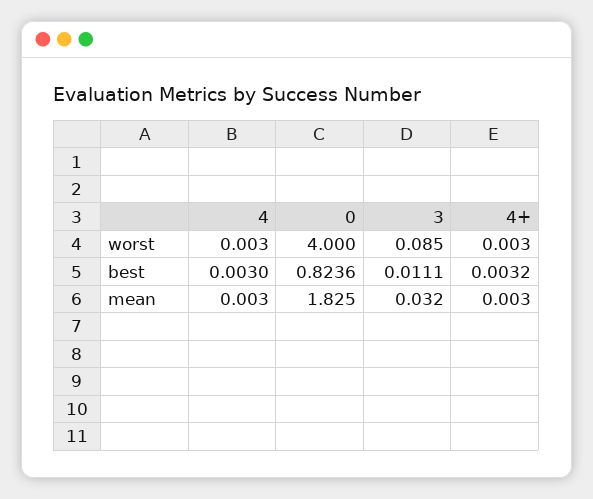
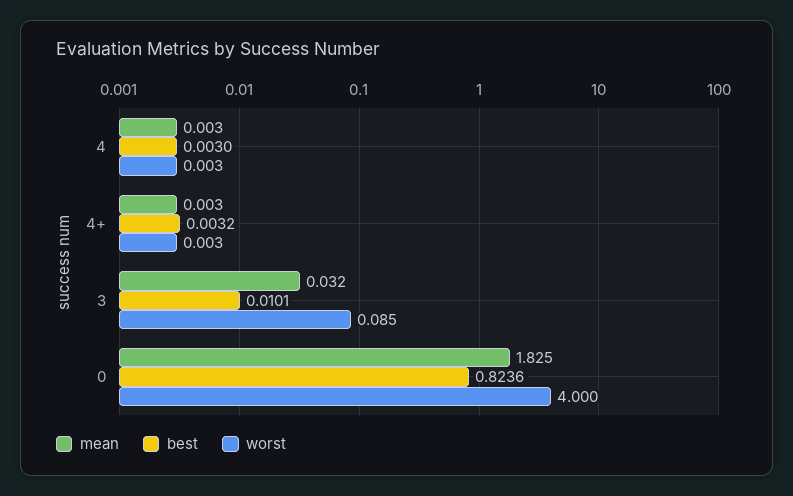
best, 3: 0.0111 -> 0.0101

